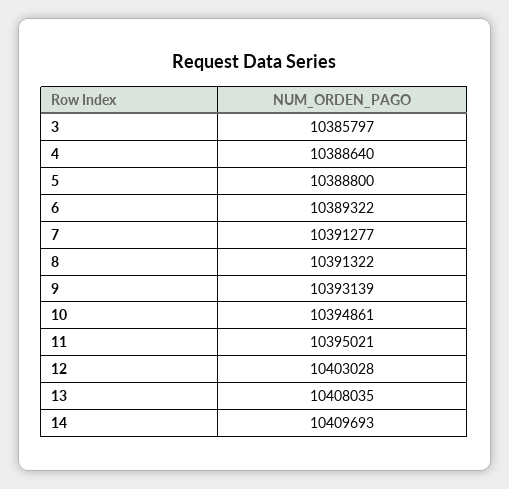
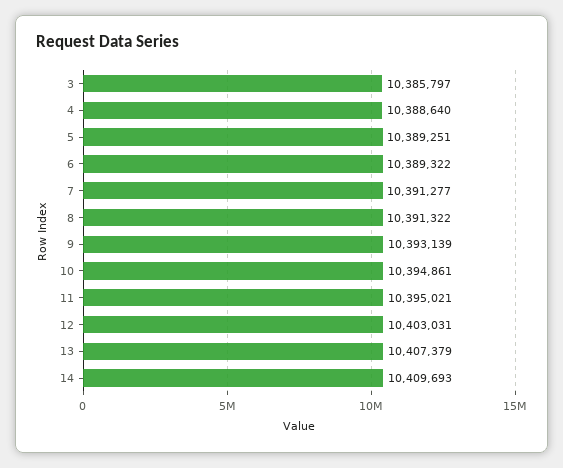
5: 10388800 -> 10389251
12: 10403028 -> 10403031
13: 10408035 -> 10407379

